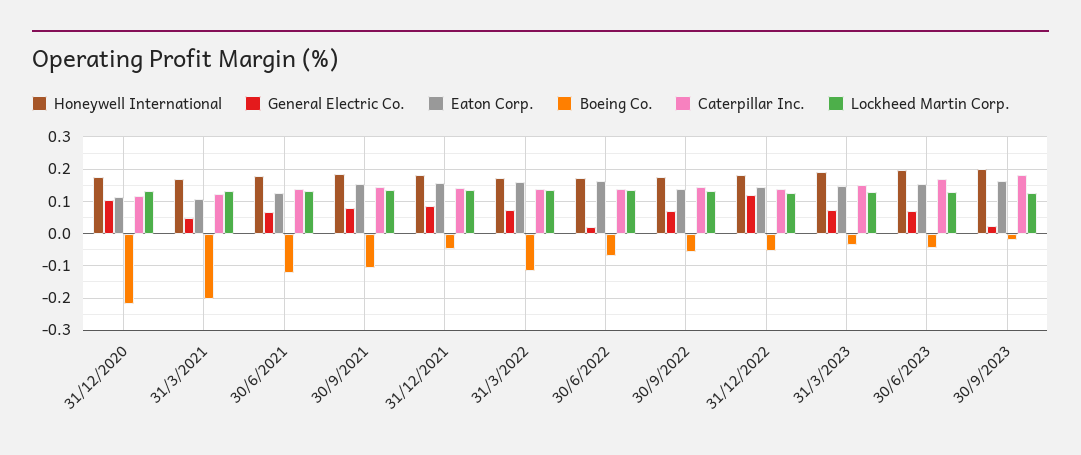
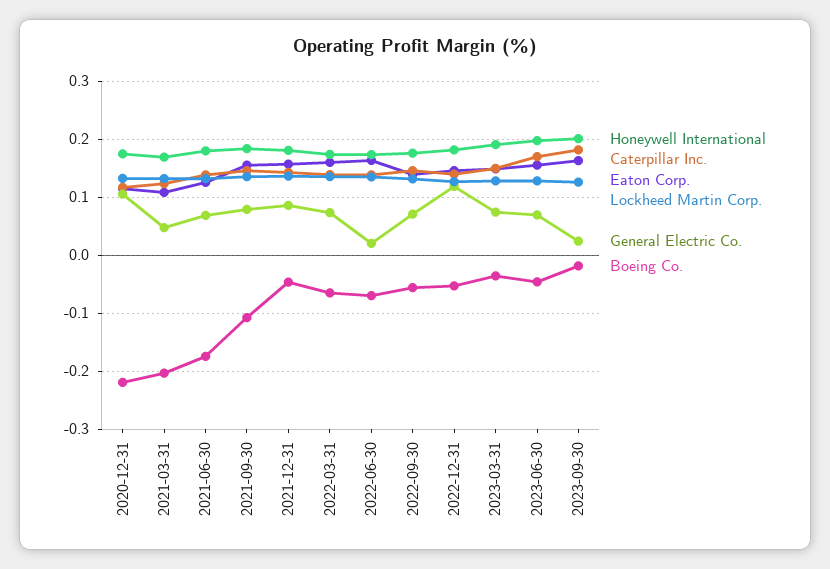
Boeing Co., 30/6/2021: -0.12 -> -0.18
Boeing Co., 31/3/2022: -0.12 -> -0.06

